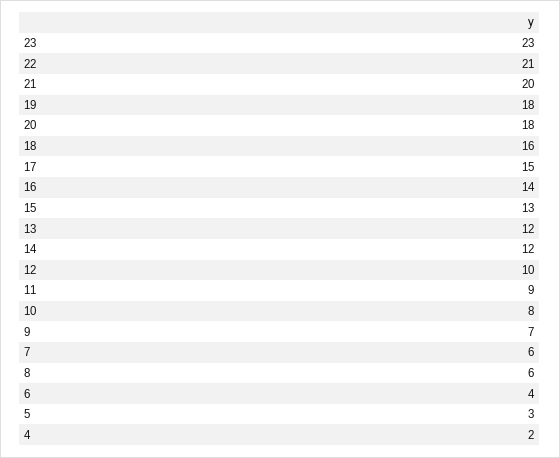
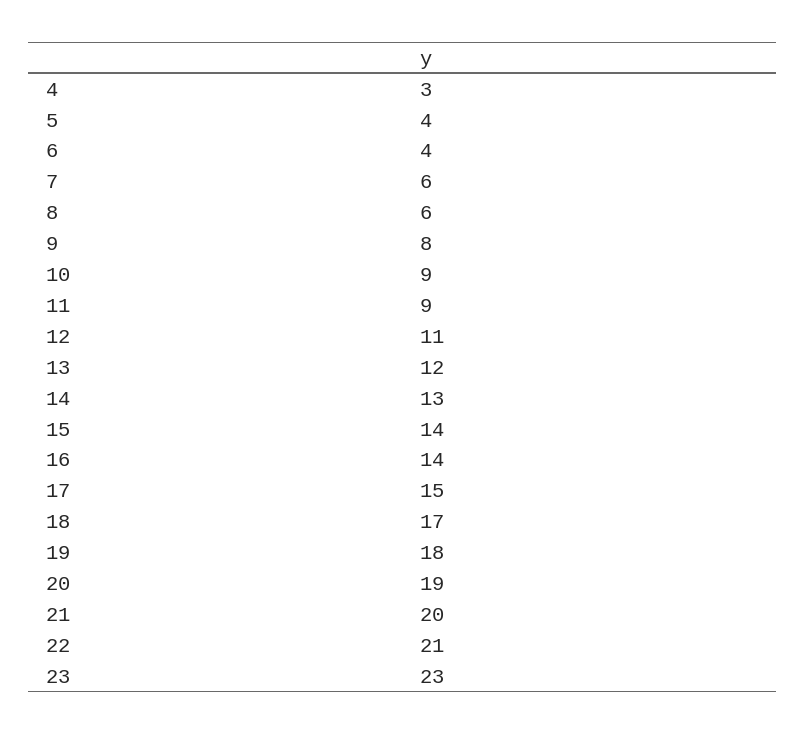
20: 18 -> 19
18: 16 -> 17
15: 13 -> 14
14: 12 -> 13
12: 10 -> 11
10: 8 -> 9
9: 7 -> 8
5: 3 -> 4
4: 2 -> 3

